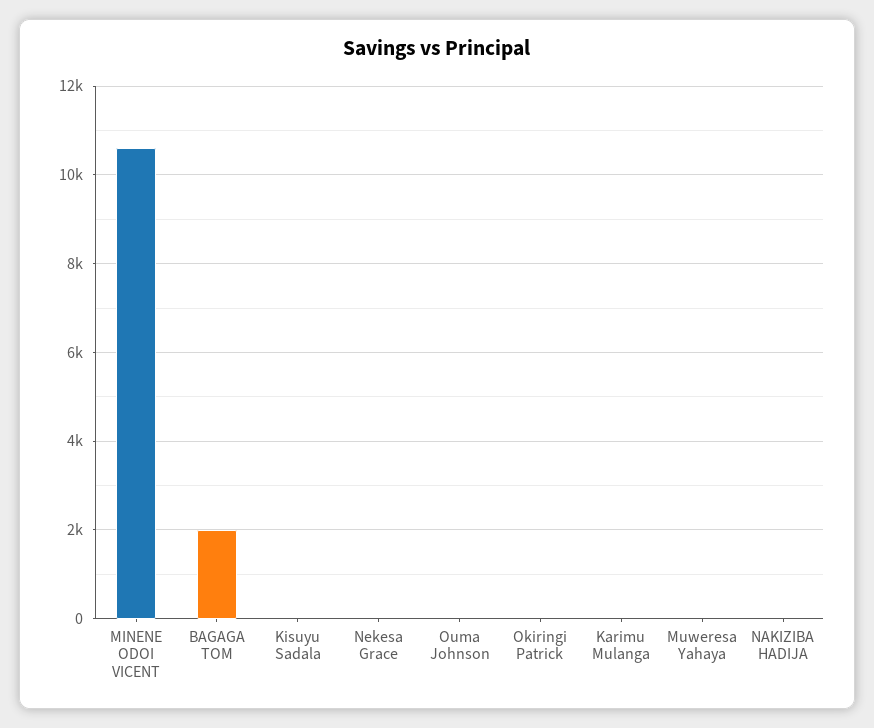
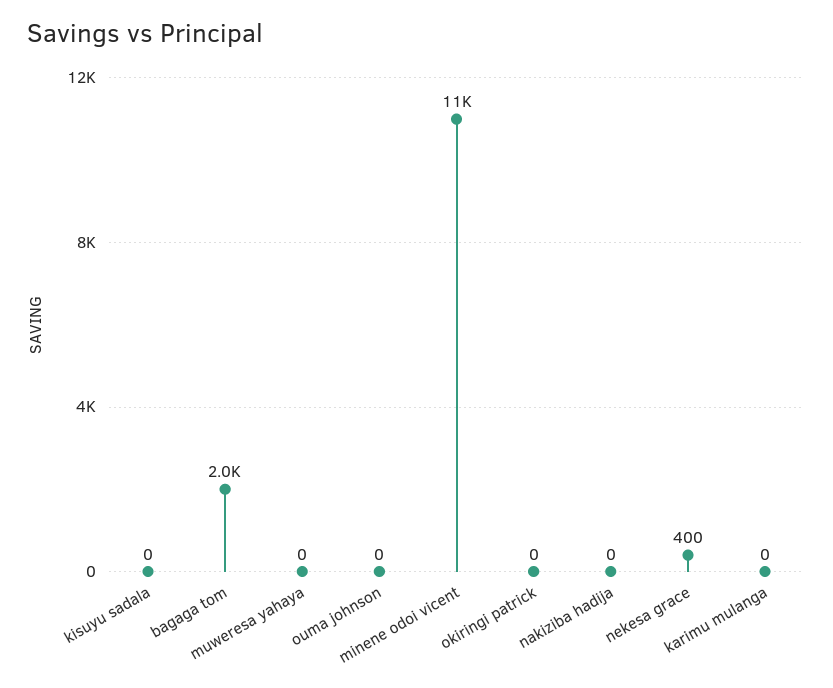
Nekesa Grace: 0 -> 400

